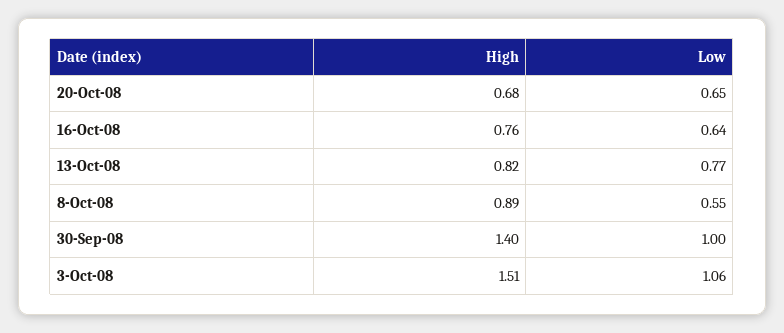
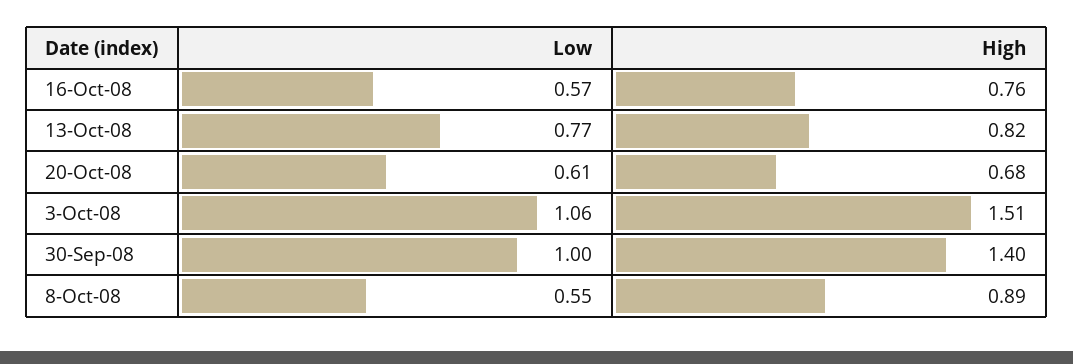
Low, 20-Oct-08: 0.65 -> 0.61
Low, 16-Oct-08: 0.64 -> 0.57

